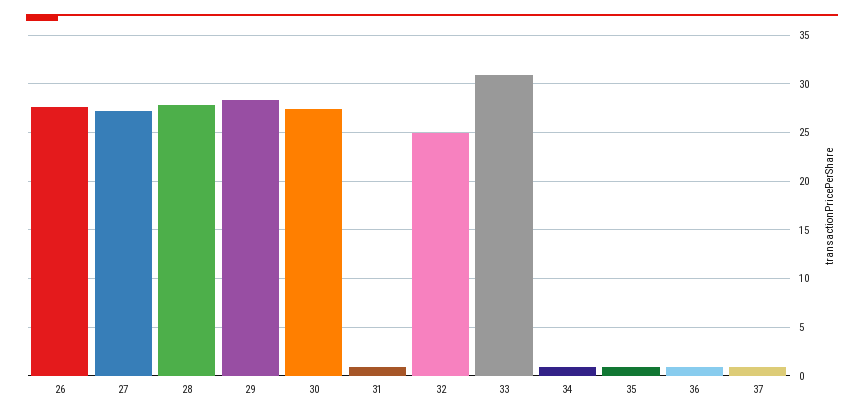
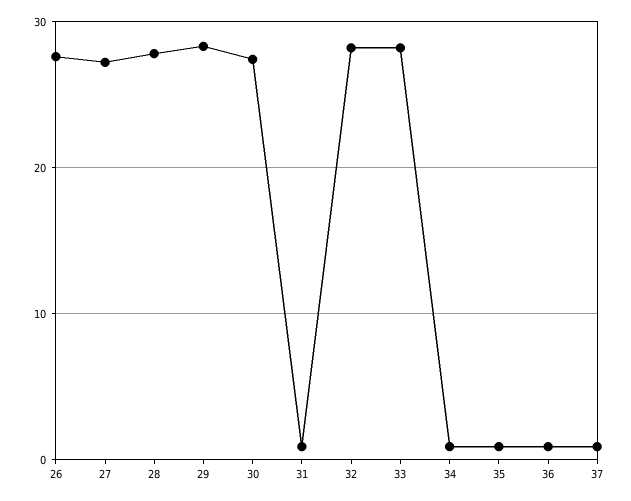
32: 25 -> 28
33: 31 -> 28

